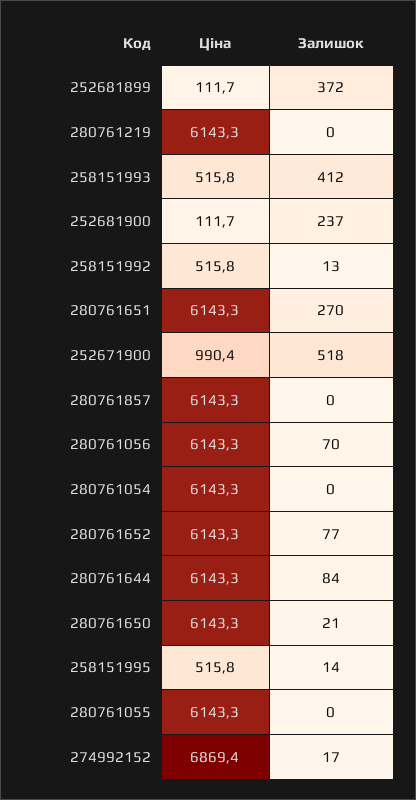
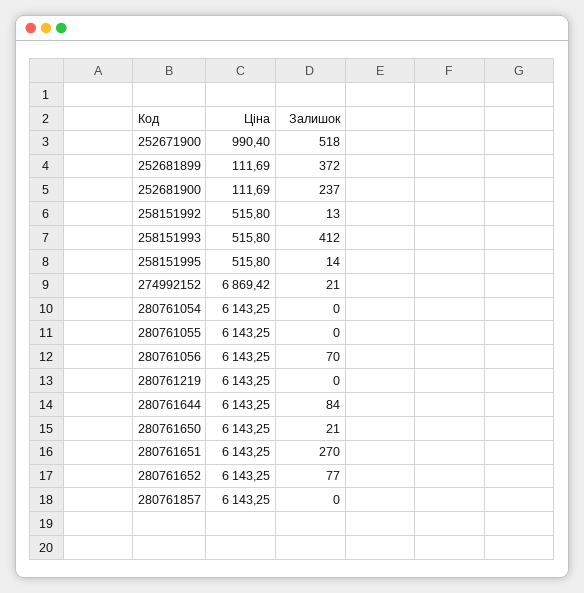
Залишок, 274992152: 17 -> 21

